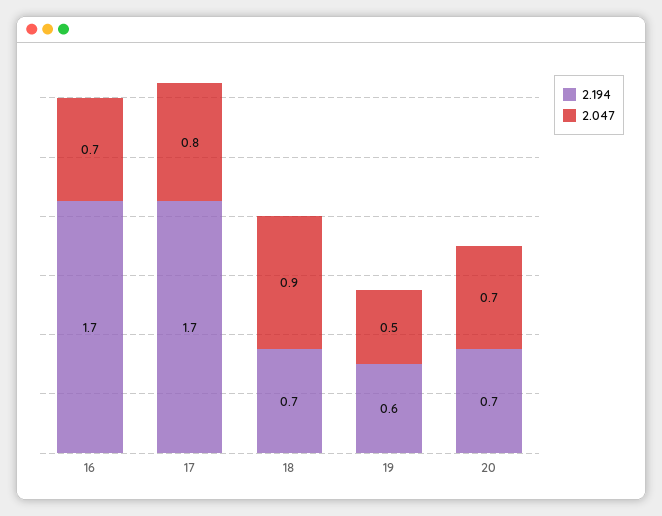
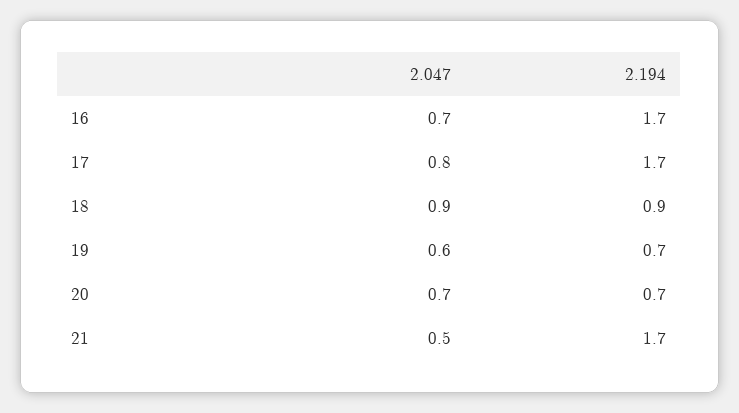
2.194, 18: 0.7 -> 0.9
2.194, 19: 0.6 -> 0.7
2.047, 19: 0.5 -> 0.6
2.047, 21: none -> 0.5
2.194, 21: none -> 1.7

